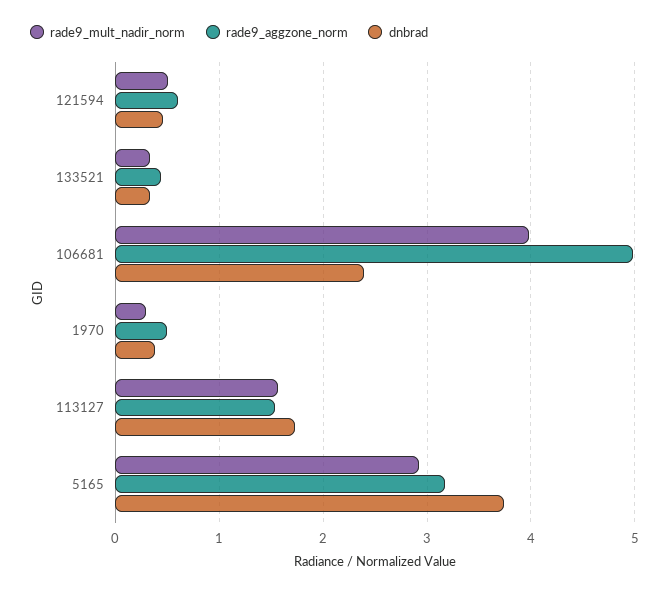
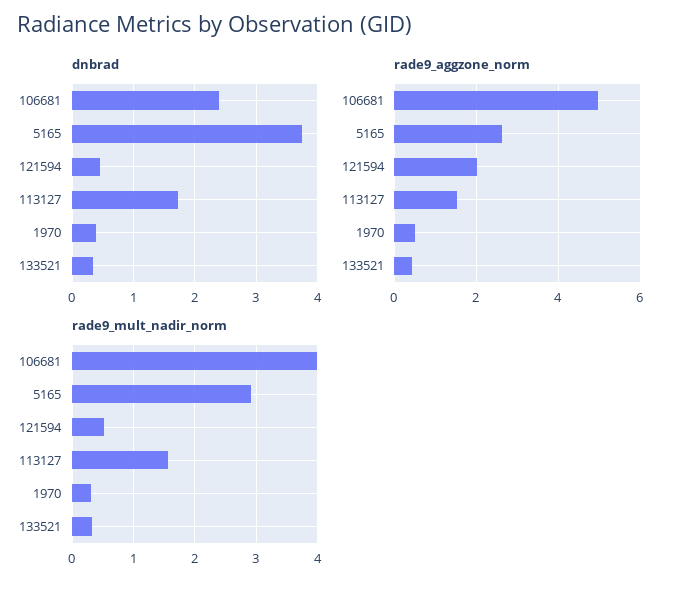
rade9_aggzone_norm, 121594: 0.6 -> 2
rade9_aggzone_norm, 5165: 3.2 -> 2.6

